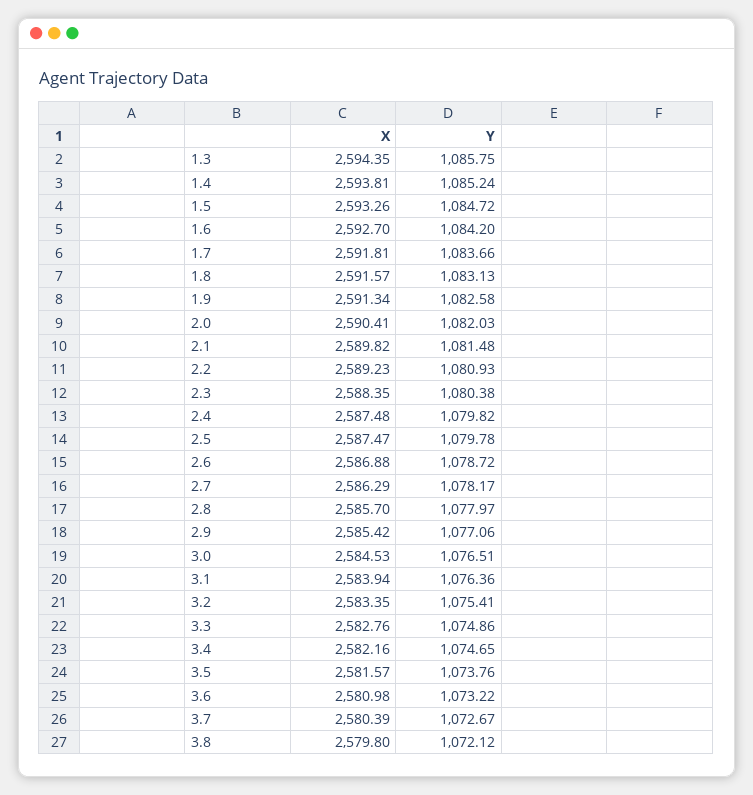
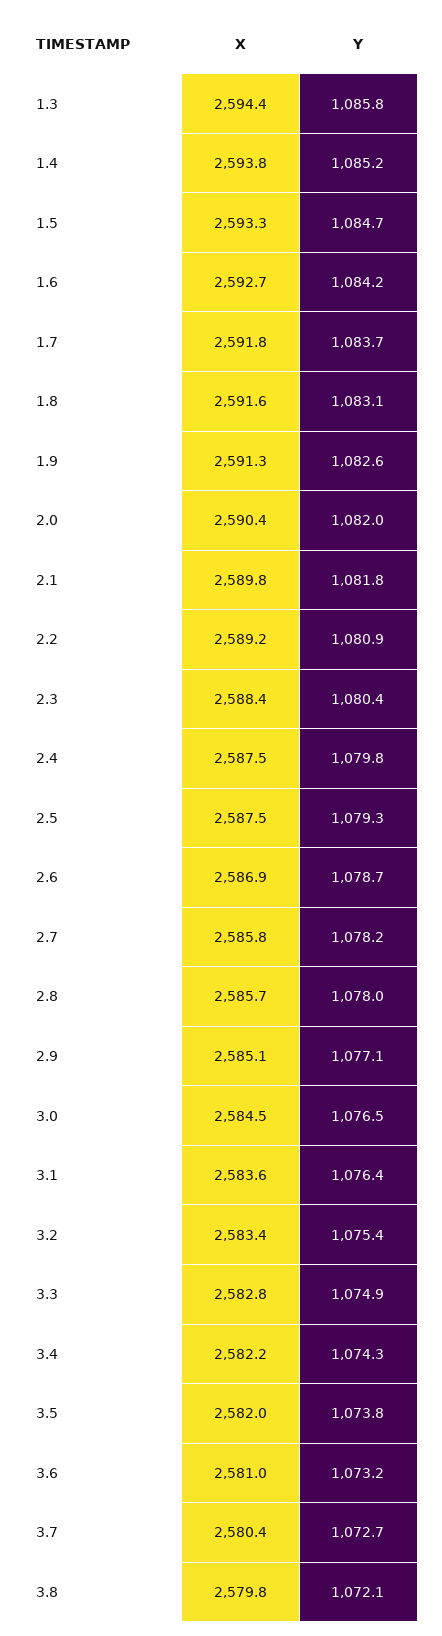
Y, 2.1: 1081.48 -> 1081.8
Y, 2.5: 1079.78 -> 1079.3
X, 2.7: 2586.29 -> 2585.8
X, 2.9: 2585.42 -> 2585.1
X, 3.1: 2583.94 -> 2583.6
Y, 3.4: 1074.65 -> 1074.3
X, 3.5: 2581.57 -> 2582

